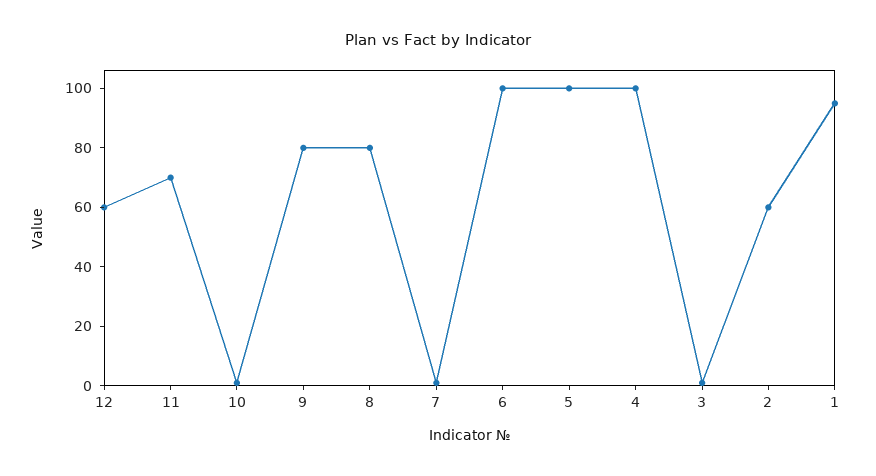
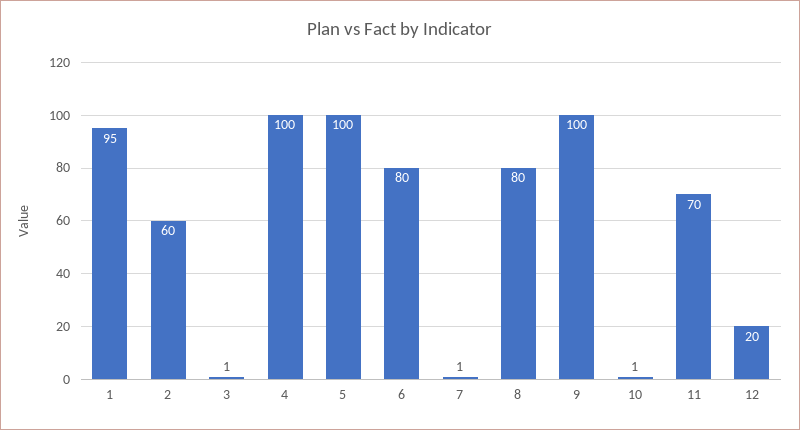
12: 60 -> 20
9: 80 -> 100
6: 100 -> 80

